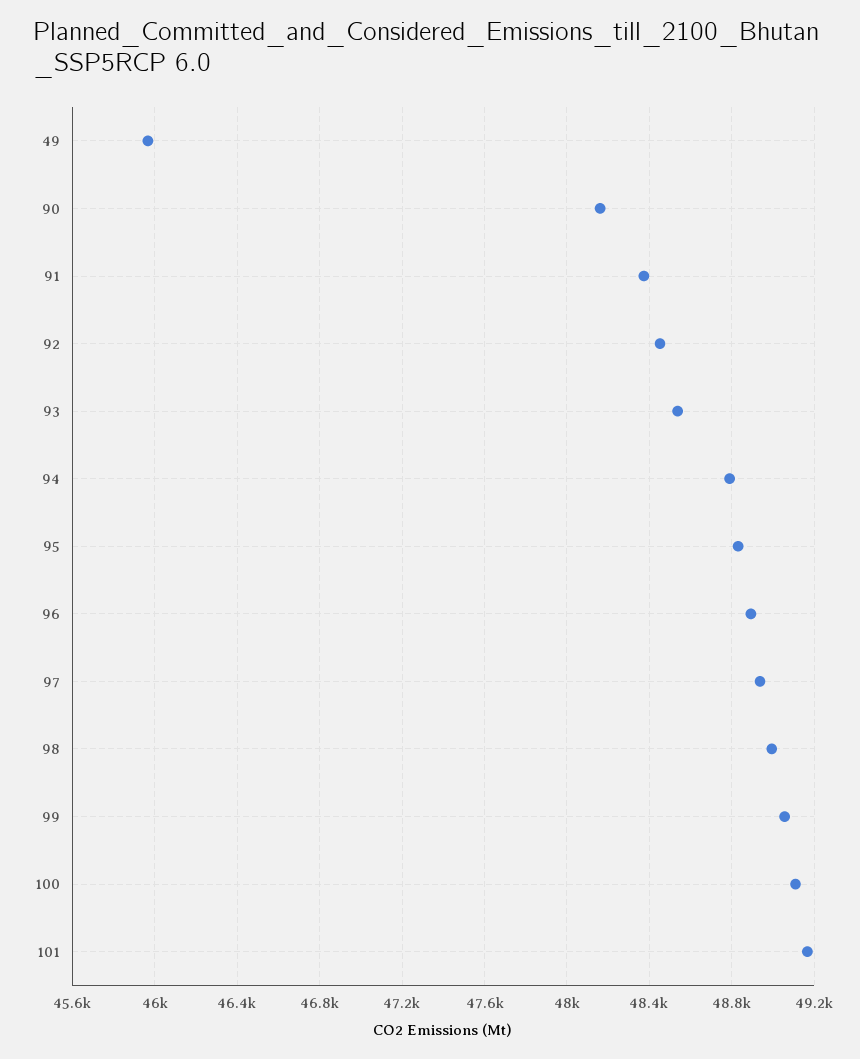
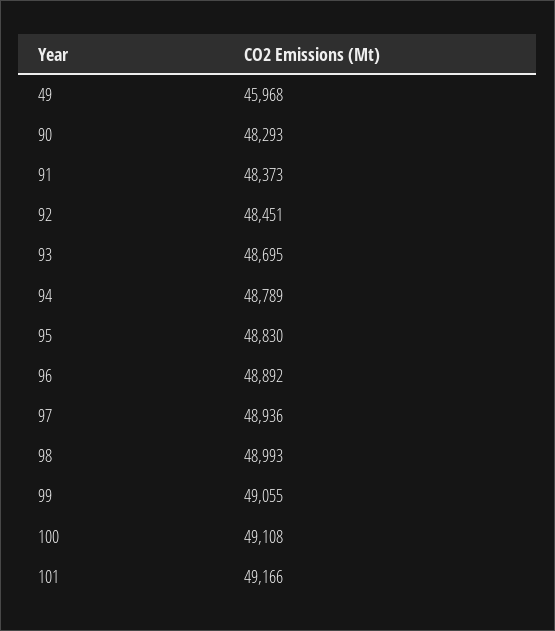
90: 48150 -> 48293
93: 48550 -> 48695

